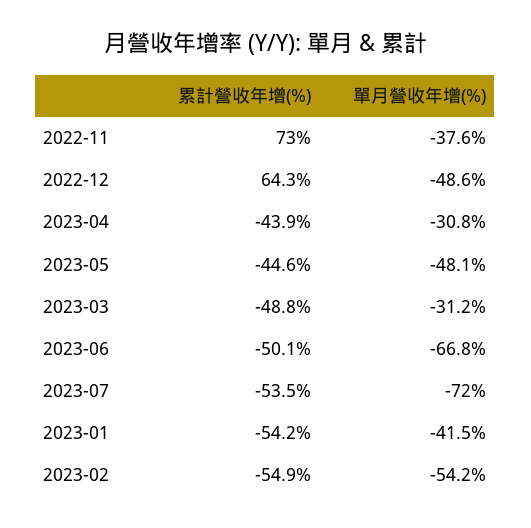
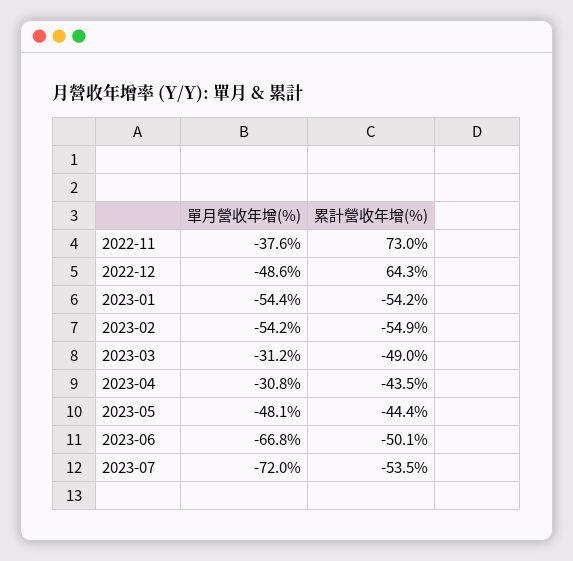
累計營收年增(%), 2023-04: -43.9 -> -43.5
累計營收年增(%), 2023-05: -44.6 -> -44.4
累計營收年增(%), 2023-03: -48.8 -> -49
單月營收年增(%), 2023-01: -41.5 -> -54.4

